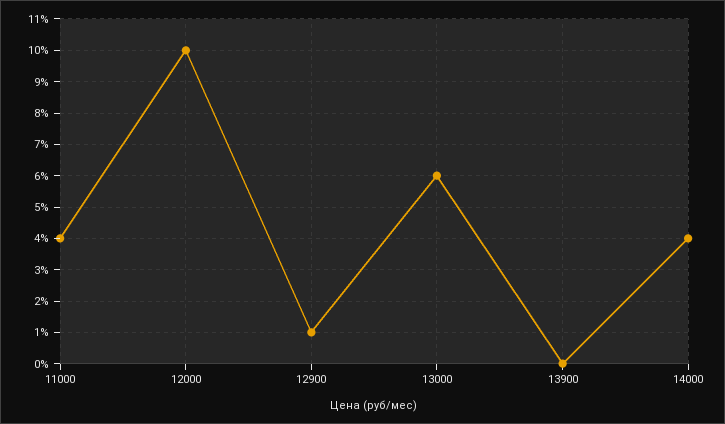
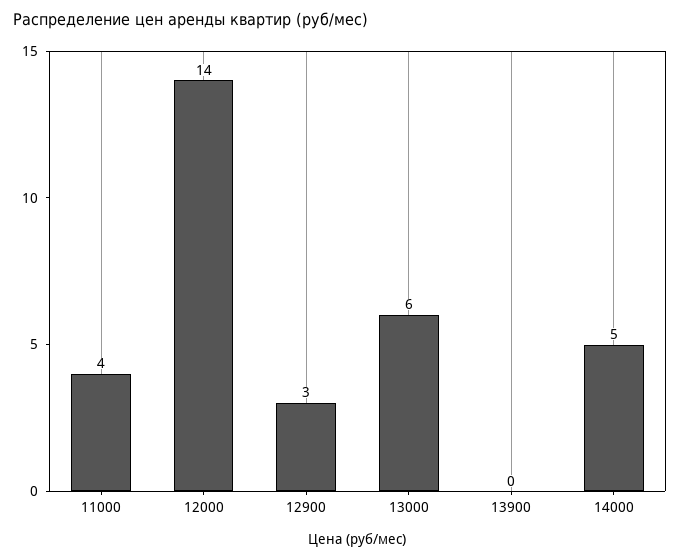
12000: 10 -> 14
12900: 1 -> 3
14000: 4 -> 5

